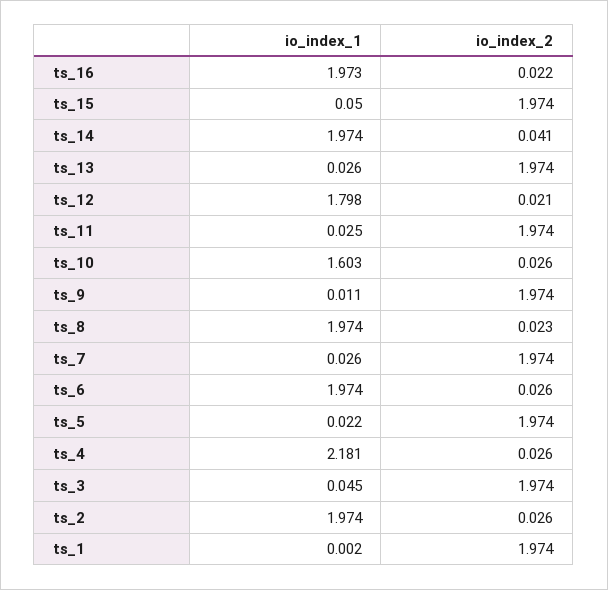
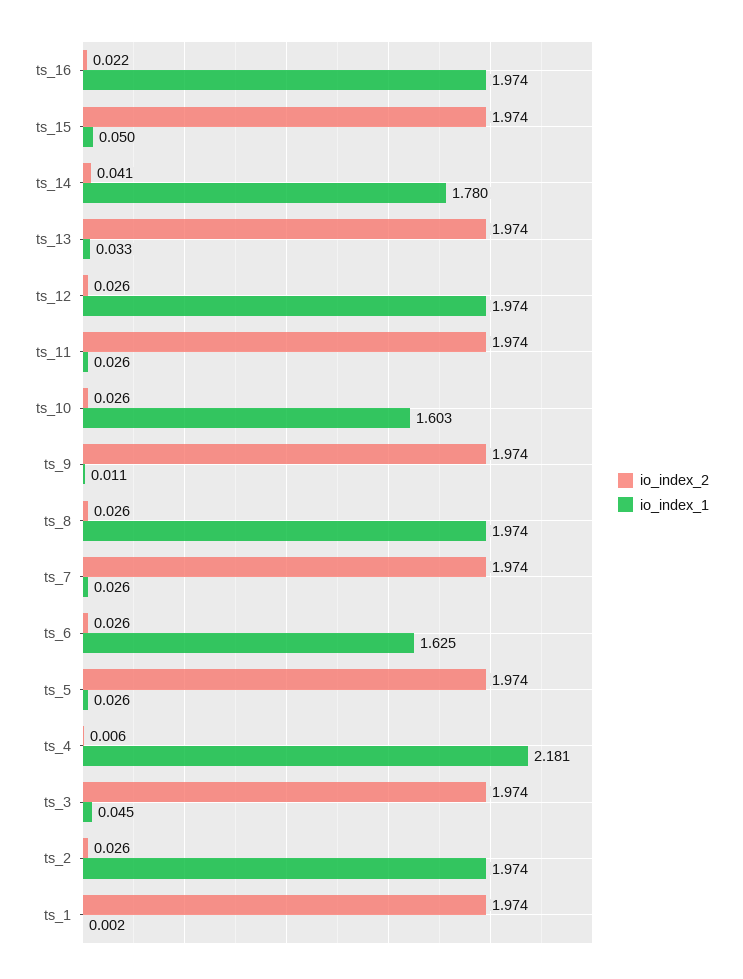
io_index_1, ts_16: 1.973 -> 1.974
io_index_1, ts_14: 1.974 -> 1.78
io_index_1, ts_13: 0.026 -> 0.033
io_index_1, ts_12: 1.798 -> 1.974
io_index_2, ts_12: 0.021 -> 0.026
io_index_1, ts_11: 0.025 -> 0.026
io_index_2, ts_8: 0.023 -> 0.026
io_index_1, ts_6: 1.974 -> 1.625
io_index_1, ts_5: 0.022 -> 0.026
io_index_2, ts_4: 0.026 -> 0.006

